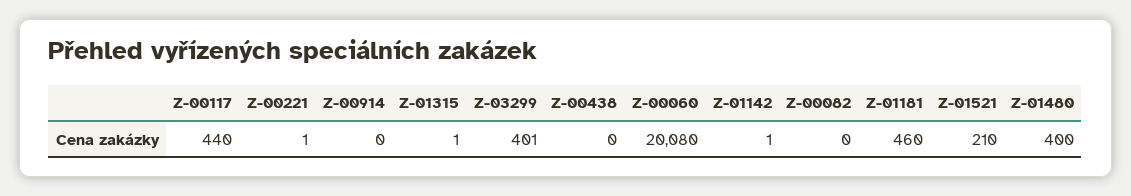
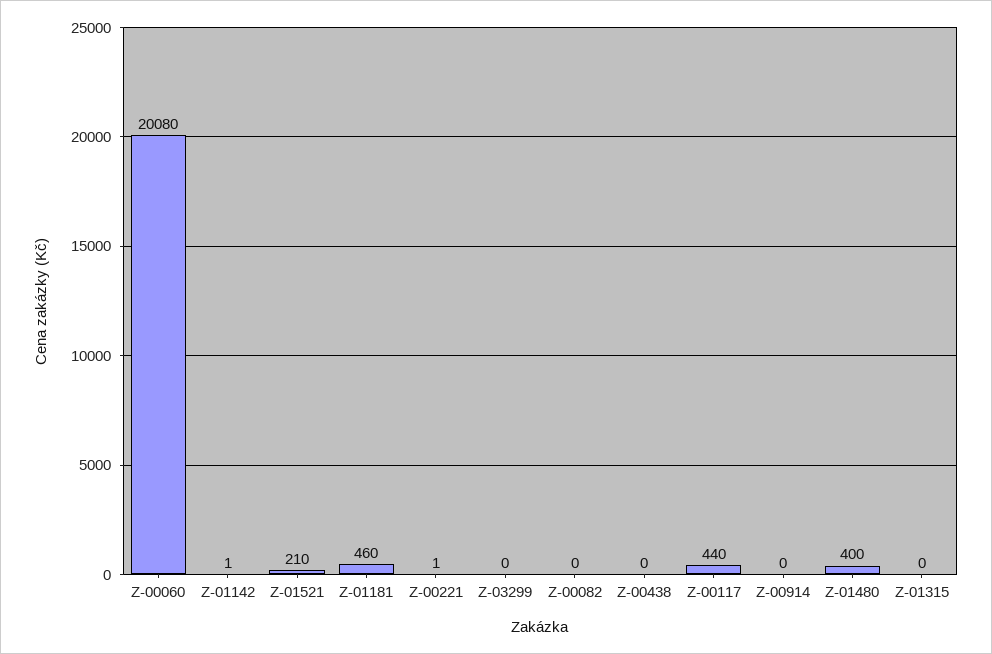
Z-01315: 1 -> 0
Z-03299: 401 -> 0

